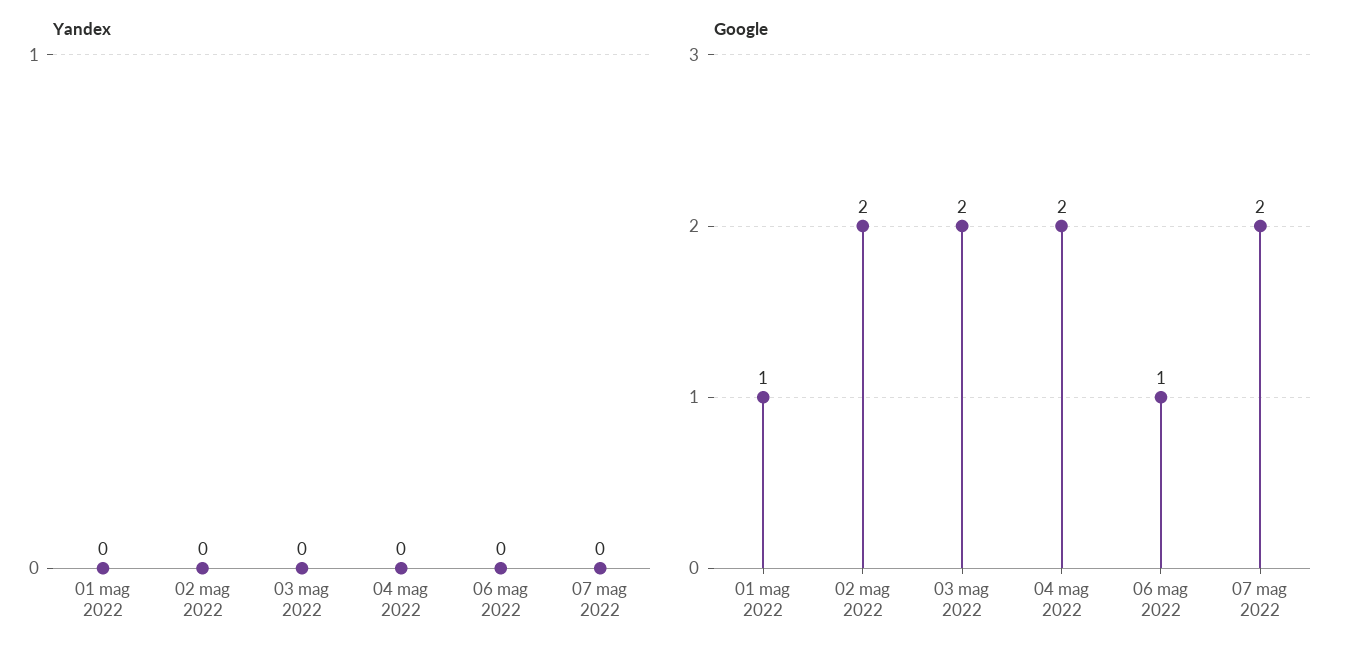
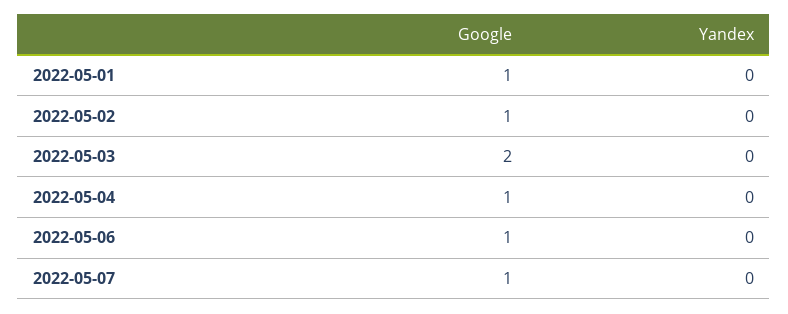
Google, 02 mag 2022: 2 -> 1
Google, 04 mag 2022: 2 -> 1
Google, 07 mag 2022: 2 -> 1

